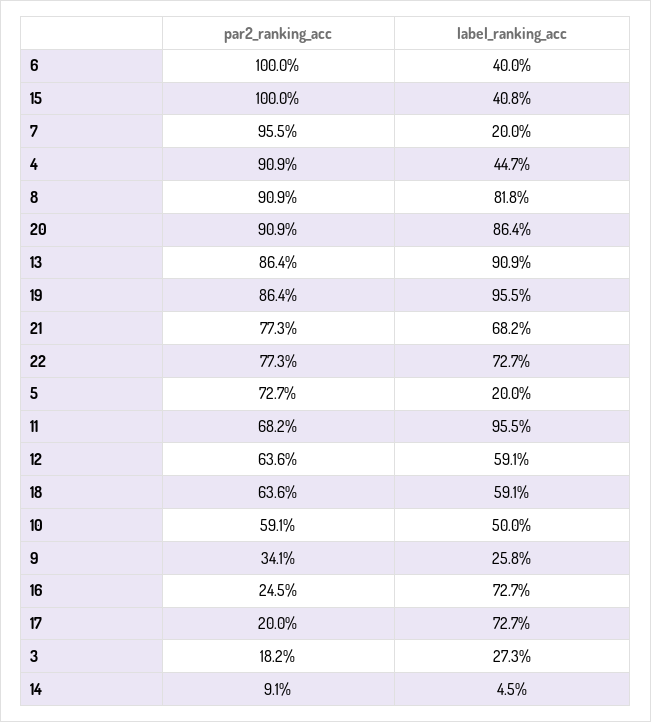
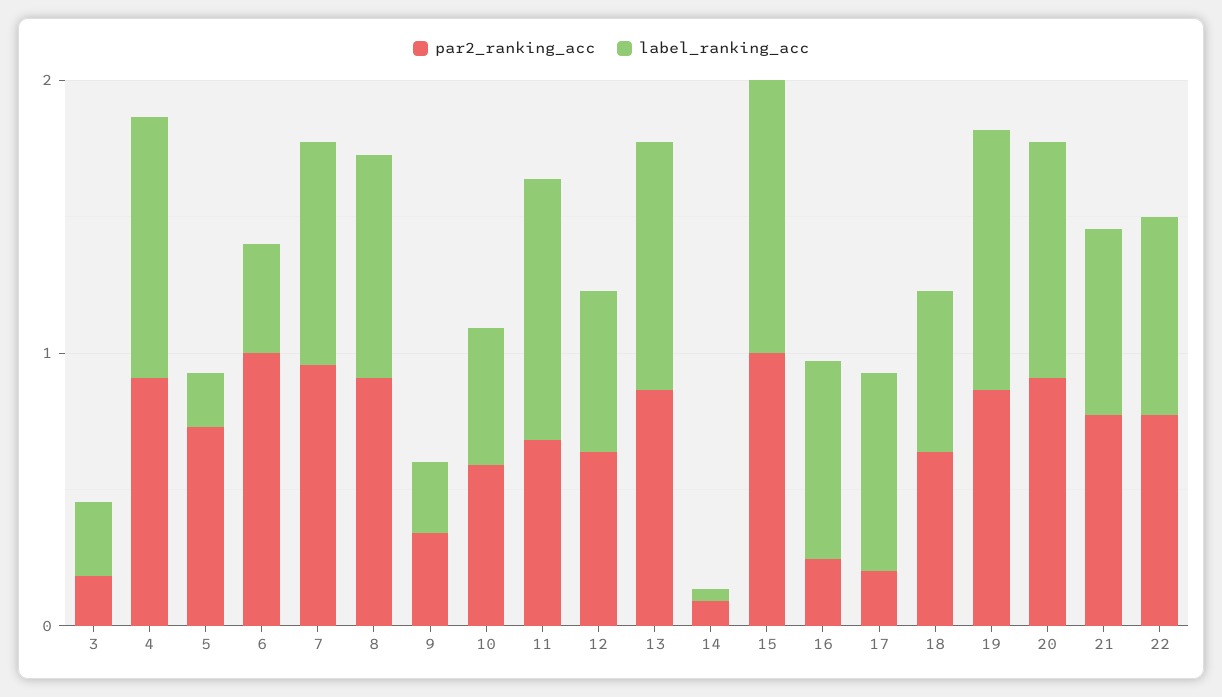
label_ranking_acc, 15: 0.408 -> 1
label_ranking_acc, 7: 0.2 -> 0.8
label_ranking_acc, 4: 0.447 -> 1

